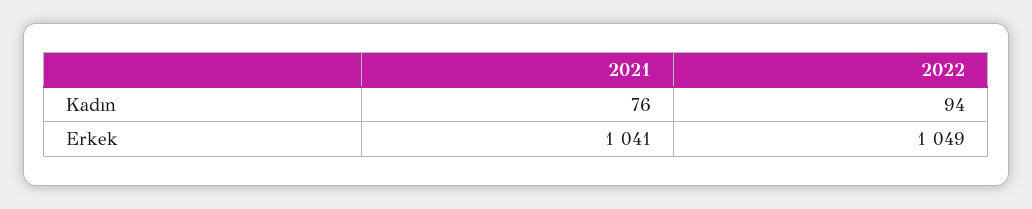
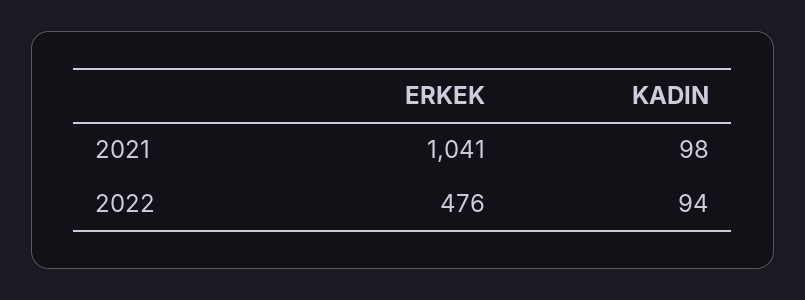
2021, Kadın: 76 -> 98
2022, Erkek: 1049 -> 476

